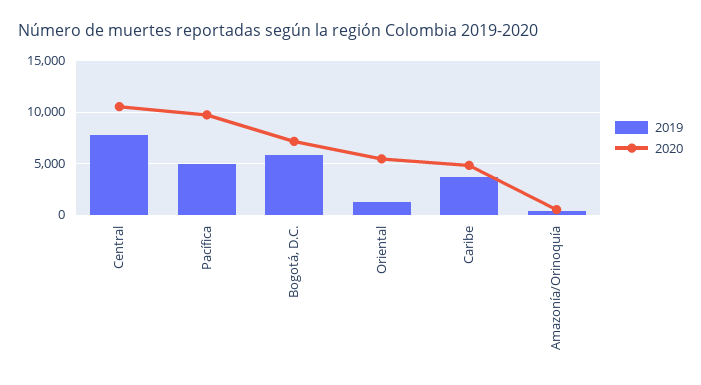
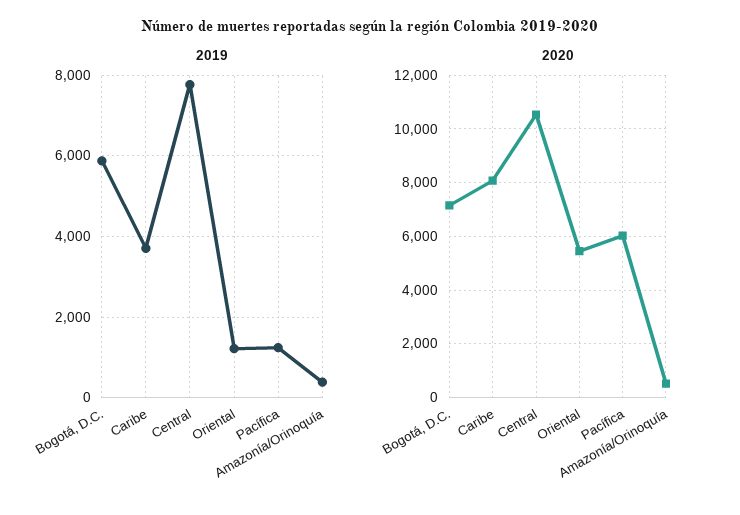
2019, Pacífica: 5000 -> 1200
2020, Pacífica: 10000 -> 6000
2020, Caribe: 5000 -> 8000

